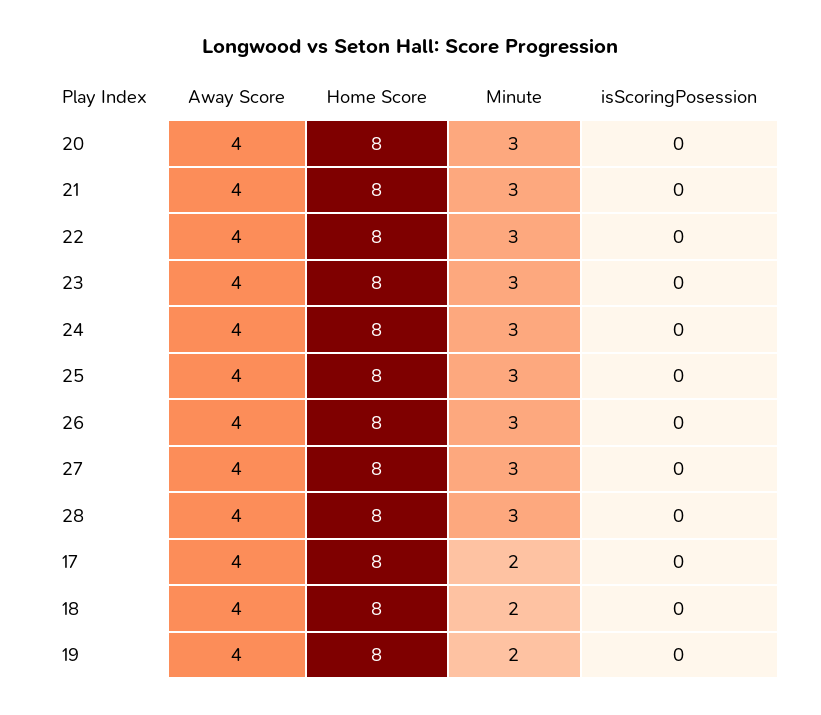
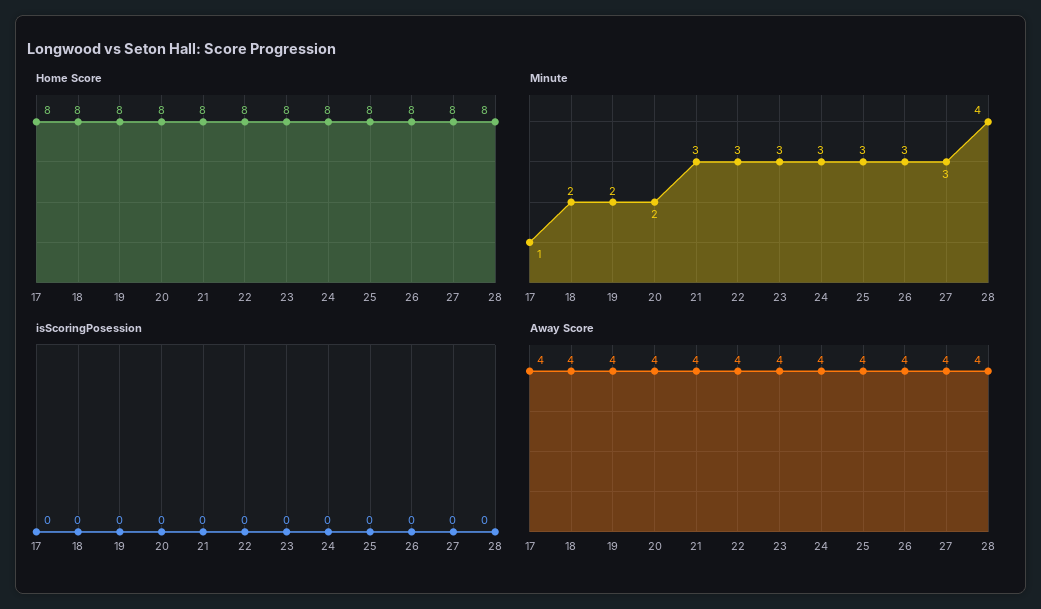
Minute, 20: 3 -> 2
Minute, 28: 3 -> 4
Minute, 17: 2 -> 1

